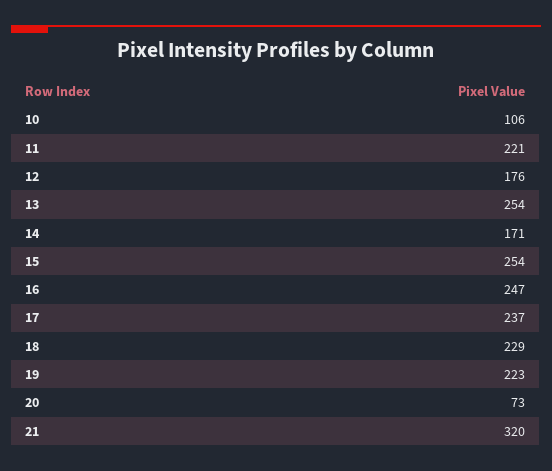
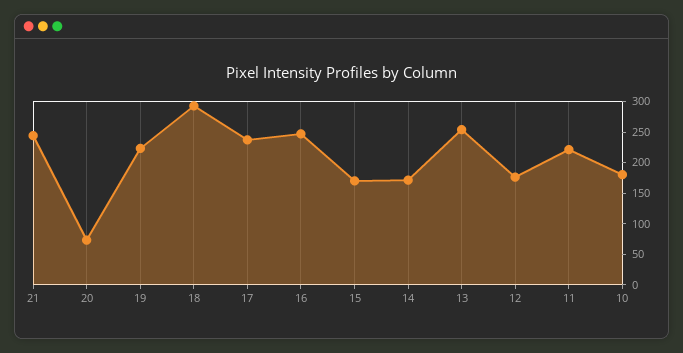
10: 106 -> 175
15: 254 -> 175
18: 229 -> 300
21: 320 -> 250

